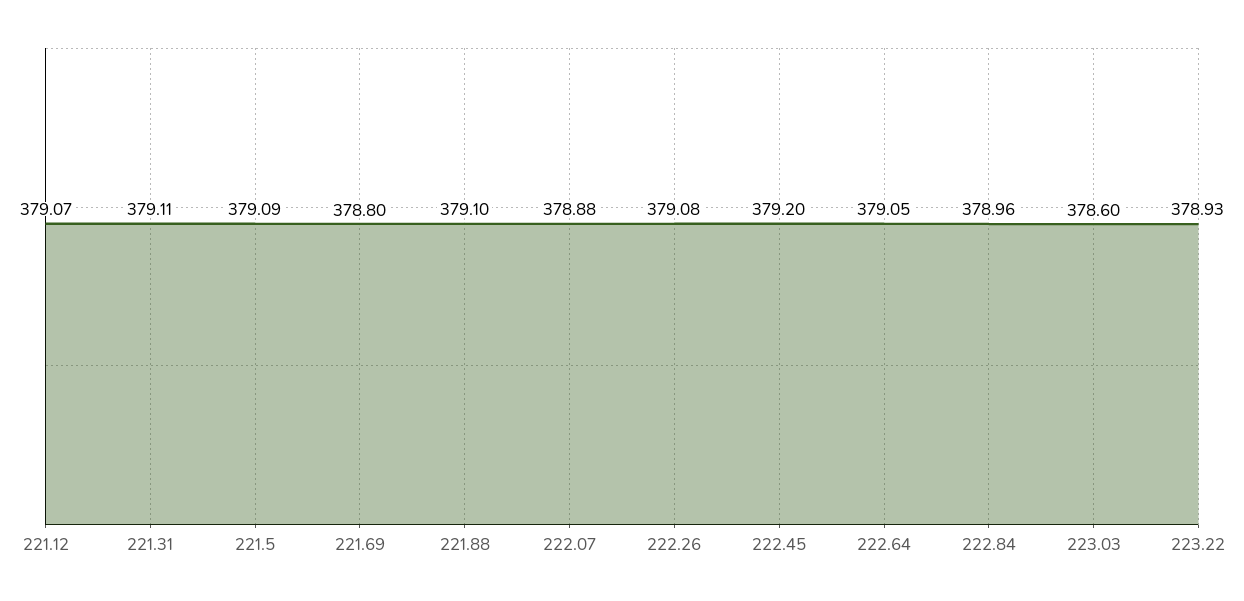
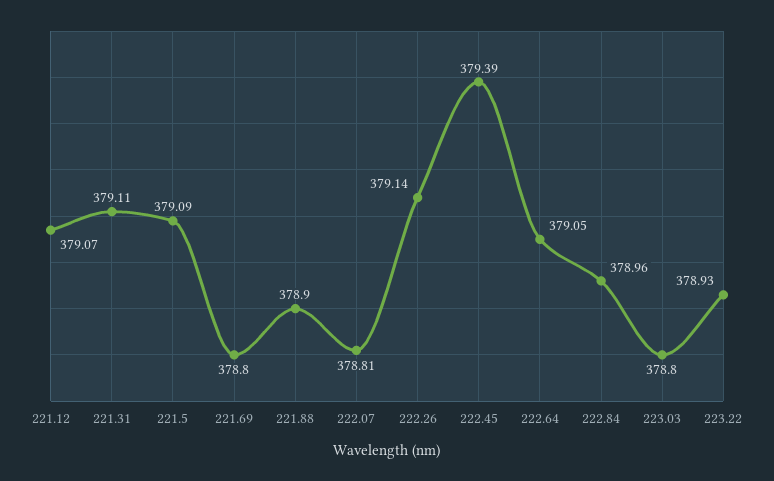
221.88: 379.1 -> 378.9
222.07: 378.88 -> 378.81
222.26: 379.08 -> 379.14
222.45: 379.2 -> 379.39
223.03: 378.6 -> 378.8

